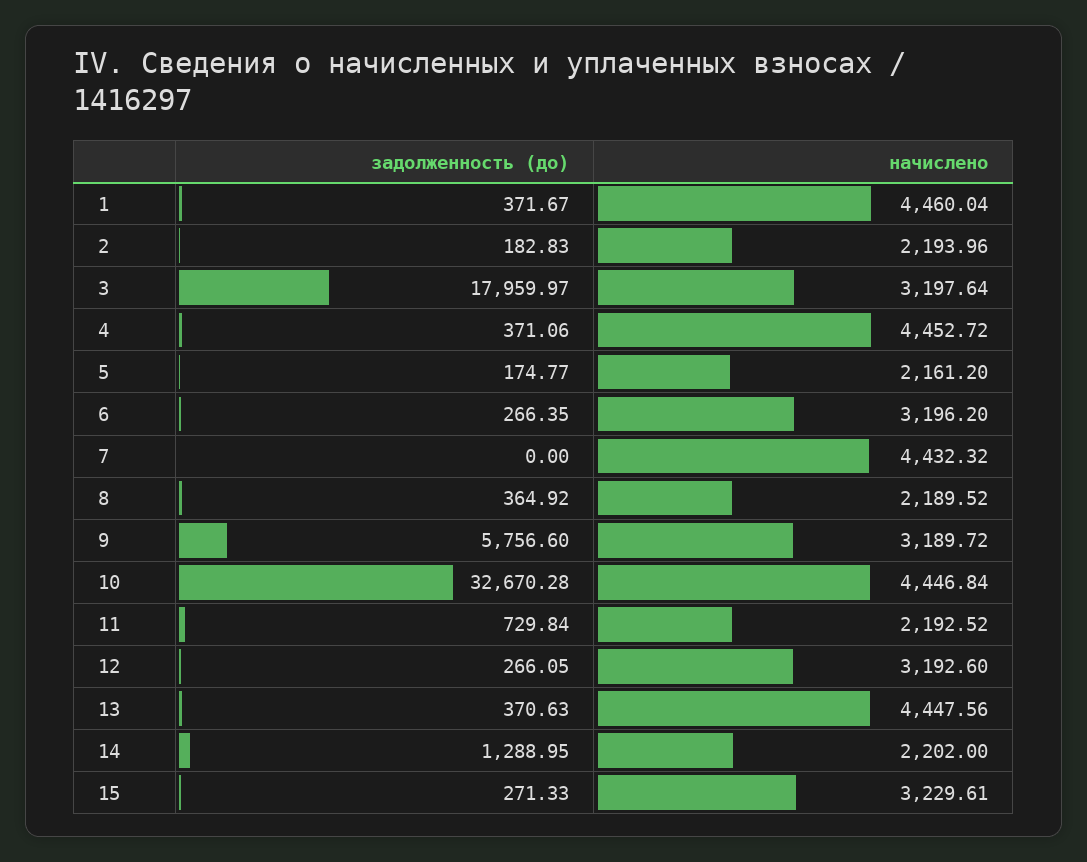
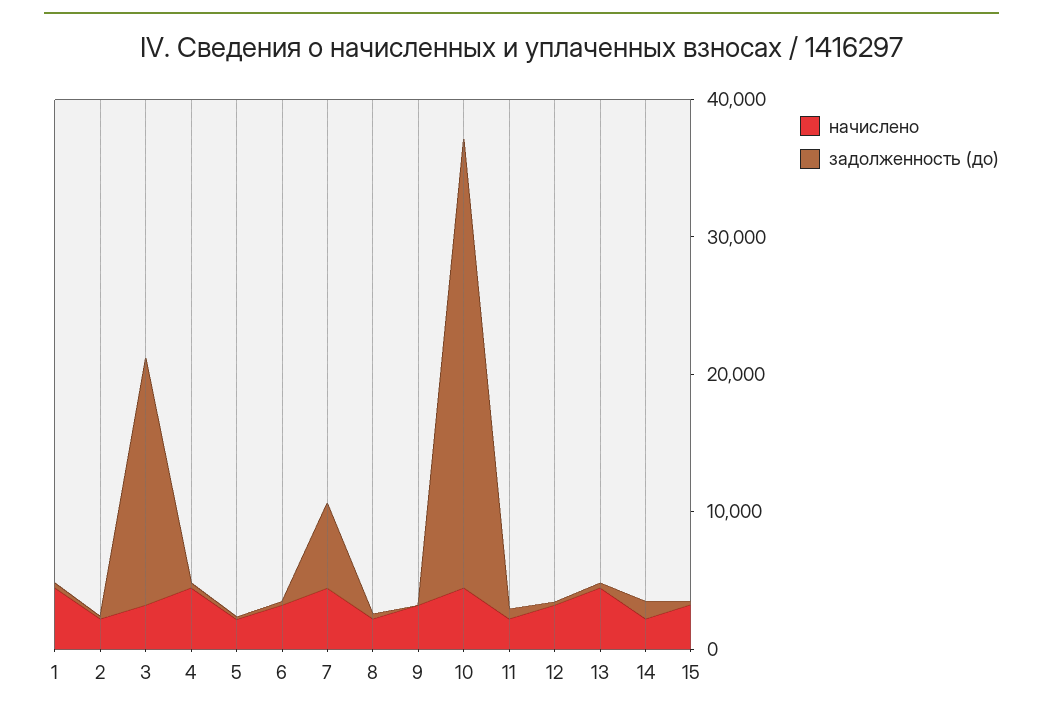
задолженность (до), 7: 0 -> 6000
задолженность (до), 9: 5756.6 -> 0

